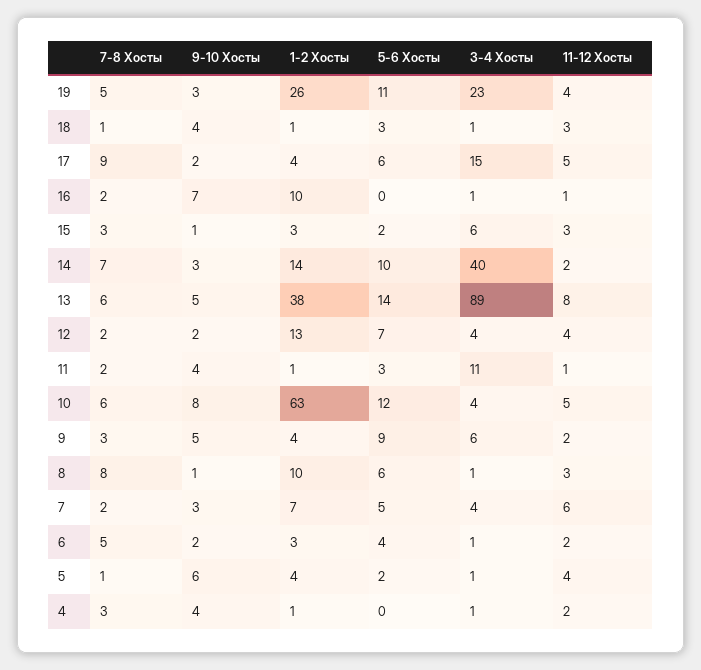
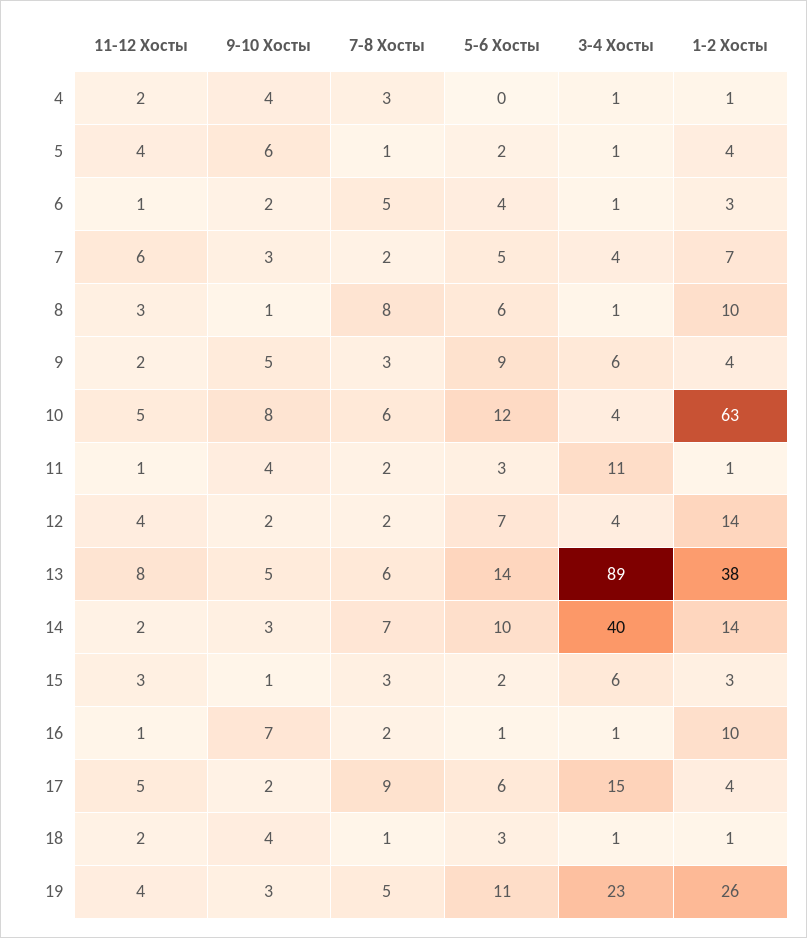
11-12 Хосты, 18: 3 -> 2
5-6 Хосты, 16: 0 -> 1
1-2 Хосты, 12: 13 -> 14
11-12 Хосты, 6: 2 -> 1

